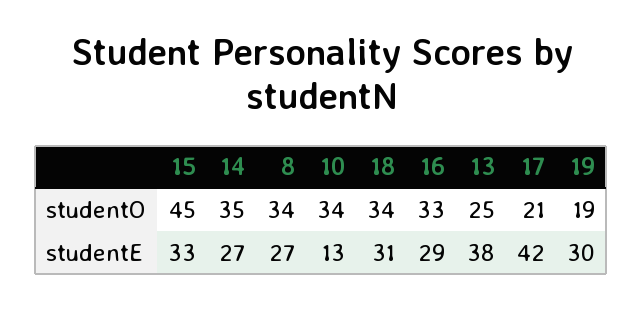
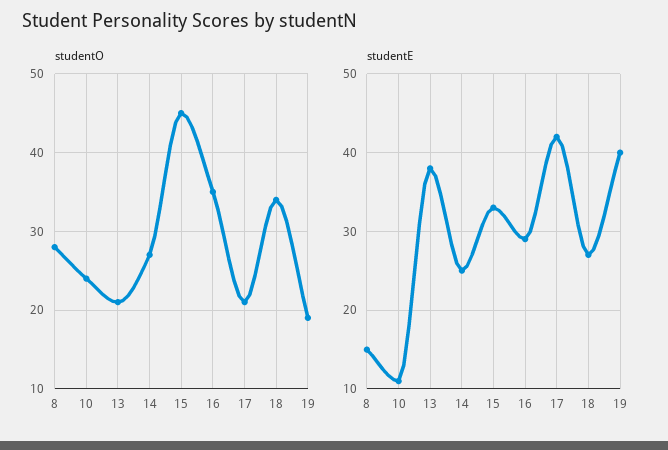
studentO, 14: 35 -> 27
studentO, 8: 34 -> 28
studentO, 10: 34 -> 24
studentO, 16: 33 -> 35
studentO, 13: 25 -> 21
studentE, 14: 27 -> 25
studentE, 8: 27 -> 15
studentE, 10: 13 -> 11
studentE, 18: 31 -> 27
studentE, 19: 30 -> 40

